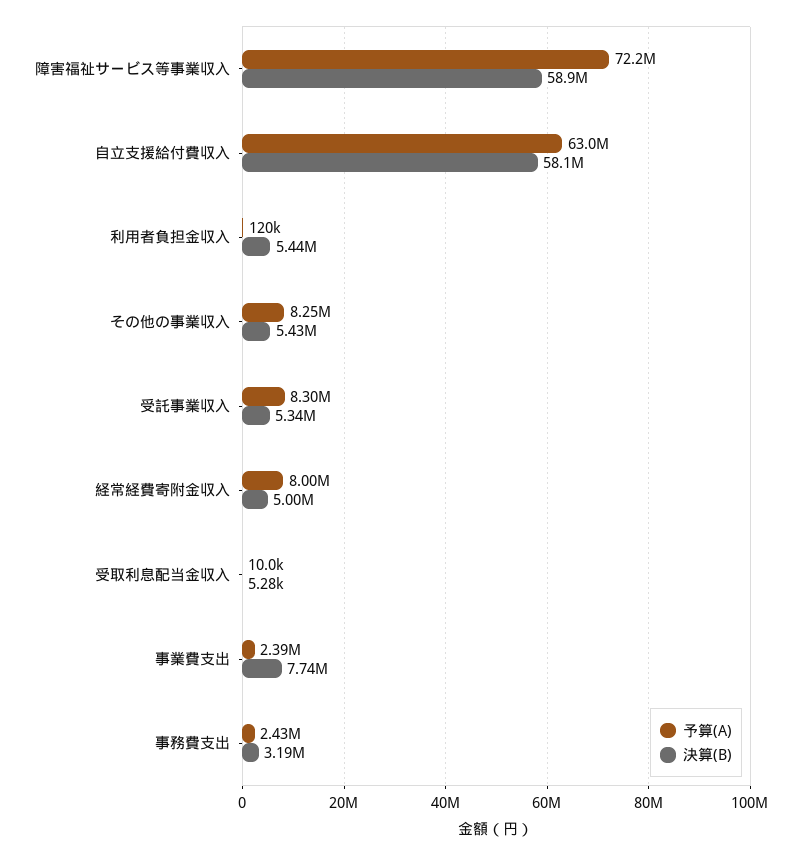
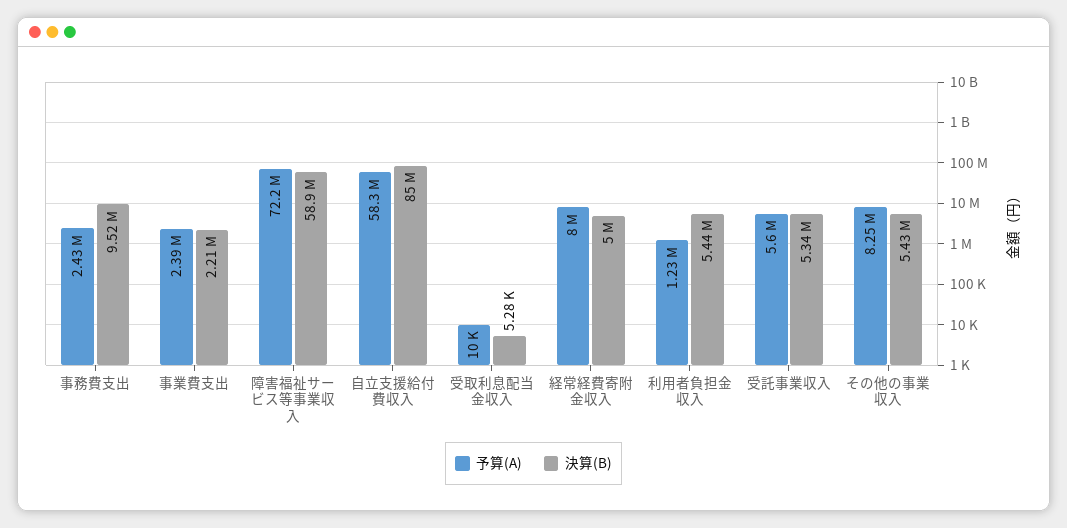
予算(A), 自立支援給付費収入: 63000000 -> 58300000
決算(B), 自立支援給付費収入: 58100000 -> 85000000
予算(A), 利用者負担金収入: 120000 -> 1230000
予算(A), 受託事業収入: 8300000 -> 5600000
決算(B), 事業費支出: 7740000 -> 2210000
決算(B), 事務費支出: 3190000 -> 9520000

